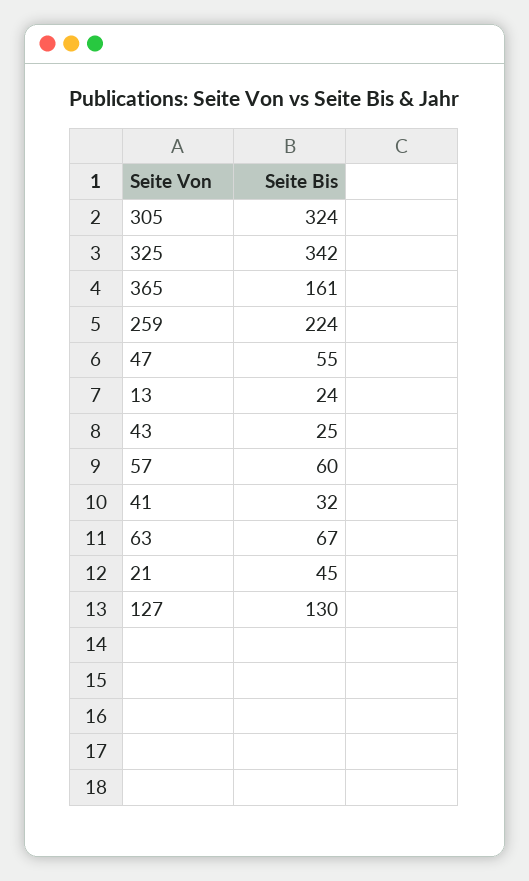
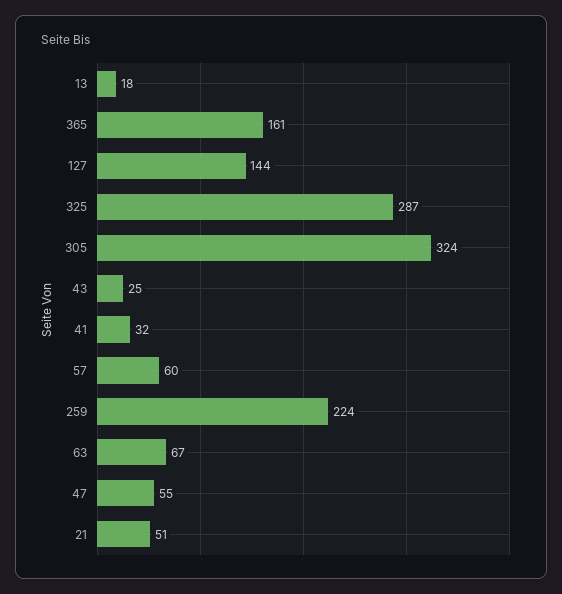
325: 342 -> 287
13: 24 -> 18
21: 45 -> 51
127: 130 -> 144

